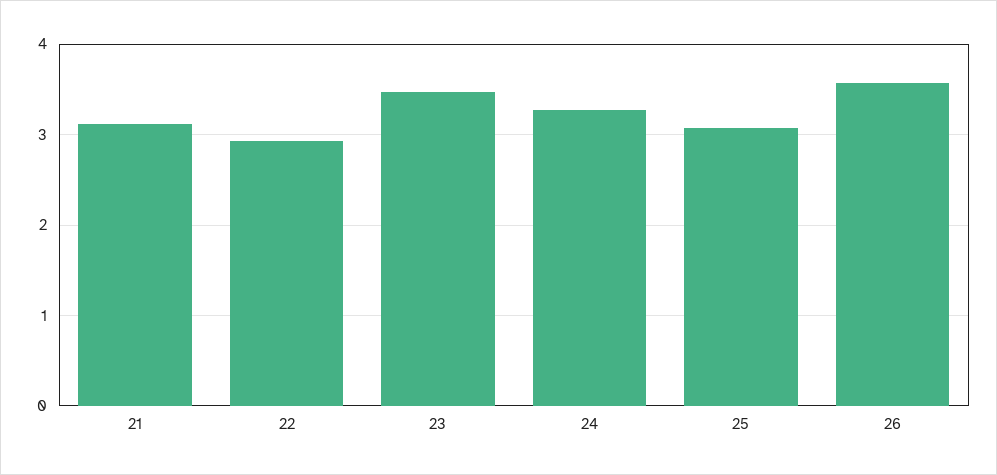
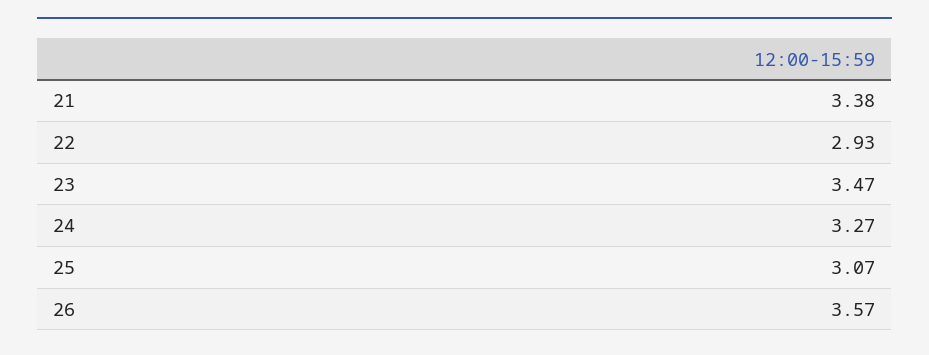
21: 3.1 -> 3.38

